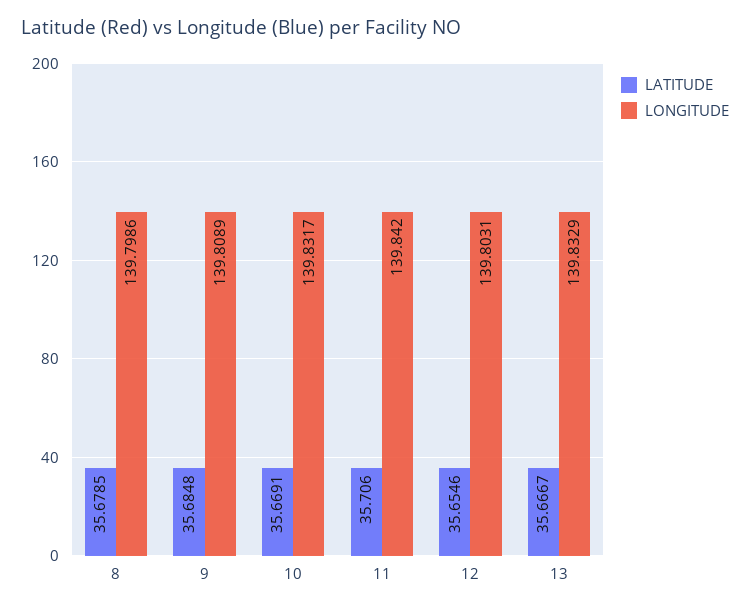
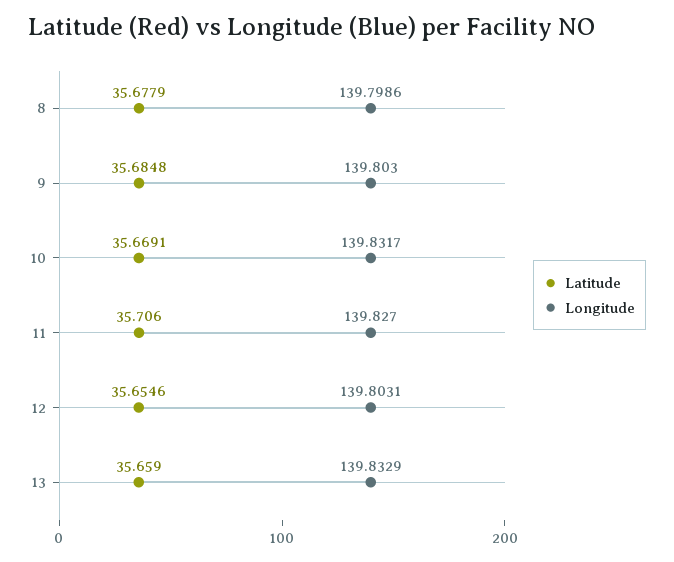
LATITUDE, 8: 35.6785 -> 35.6779
LONGITUDE, 9: 139.8089 -> 139.803
LONGITUDE, 11: 139.842 -> 139.827
LATITUDE, 13: 35.6667 -> 35.659

